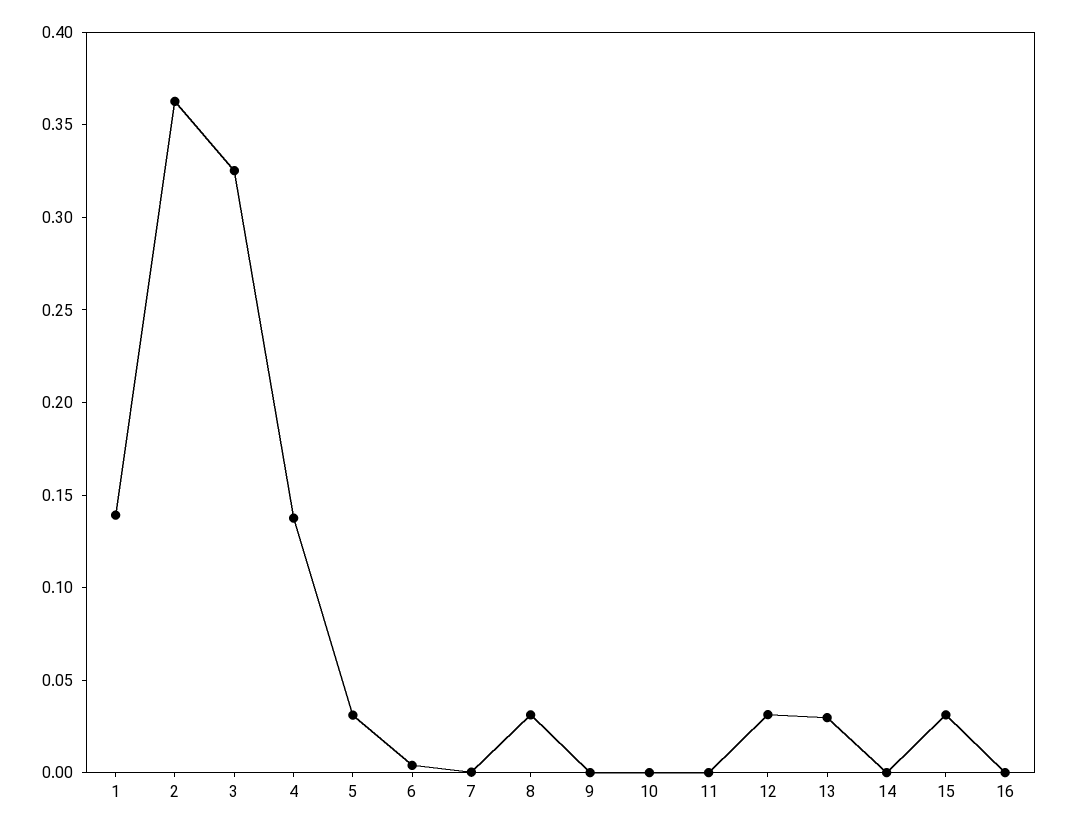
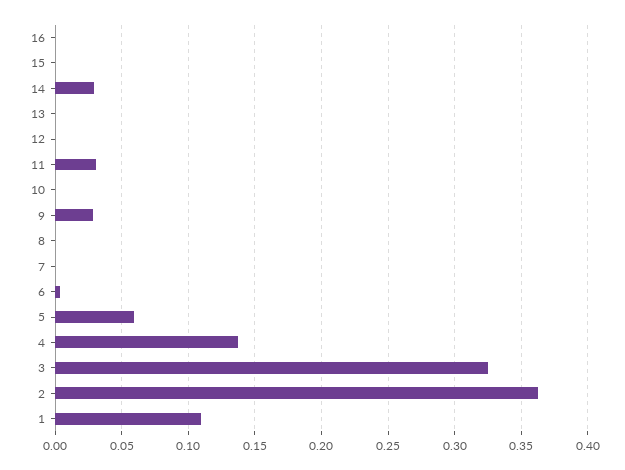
1: 0.14 -> 0.11
5: 0.03 -> 0.06
8: 0.03 -> 0
9: 0 -> 0.03
11: 0 -> 0.03
12: 0.03 -> 0
13: 0.03 -> 0
14: 0 -> 0.03
15: 0.03 -> 0

